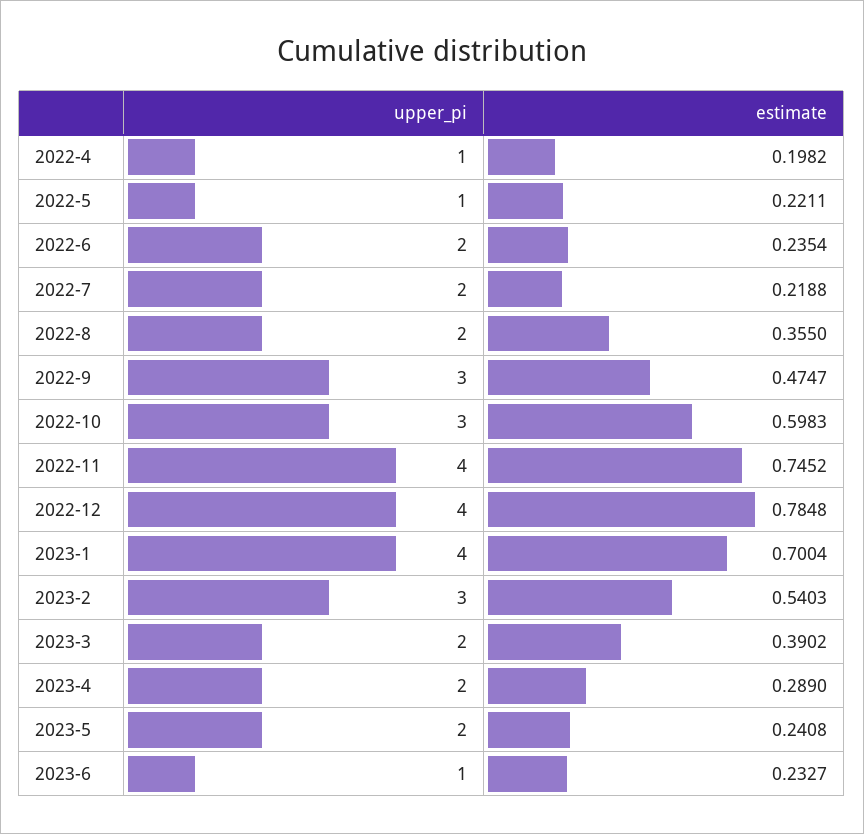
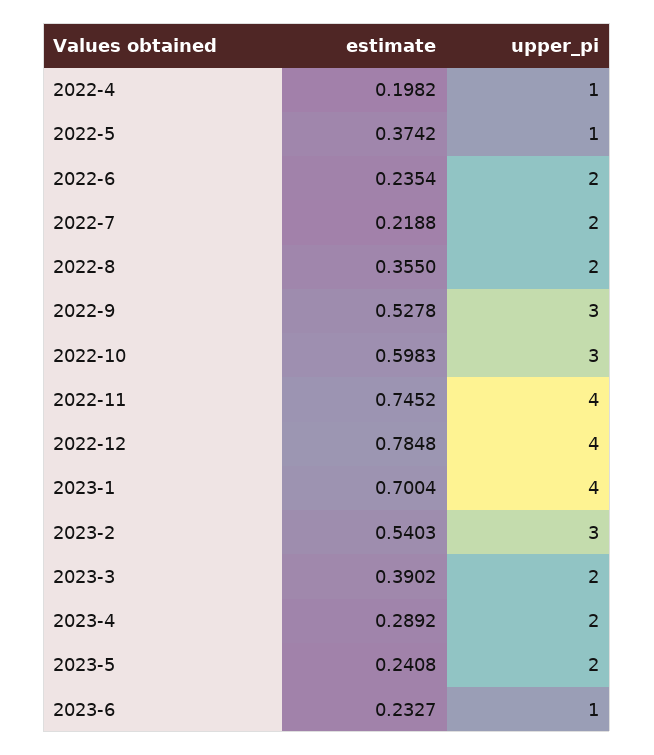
estimate, 2022-5: 0.2211 -> 0.3742
estimate, 2022-9: 0.4747 -> 0.5278
estimate, 2023-4: 0.289 -> 0.2892

